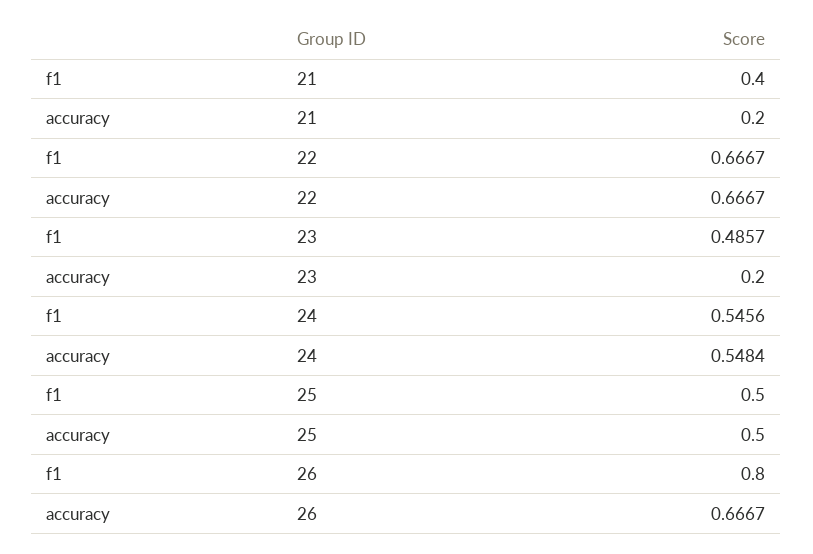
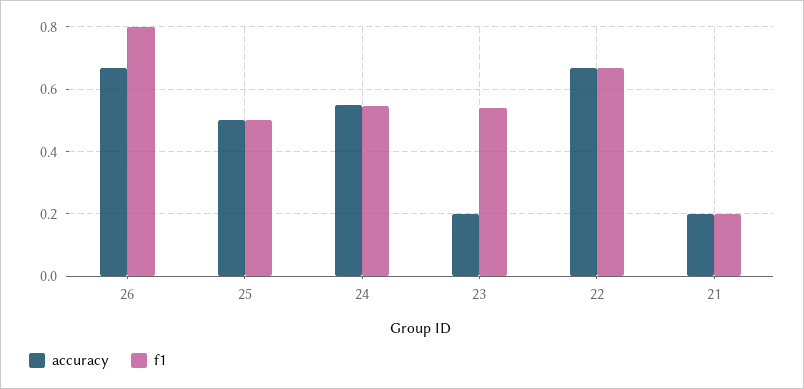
f1, 21: 0.4 -> 0.2
f1, 23: 0.4857 -> 0.54

